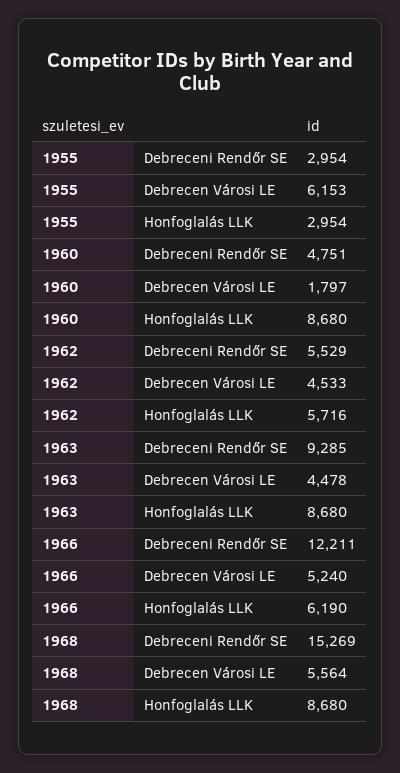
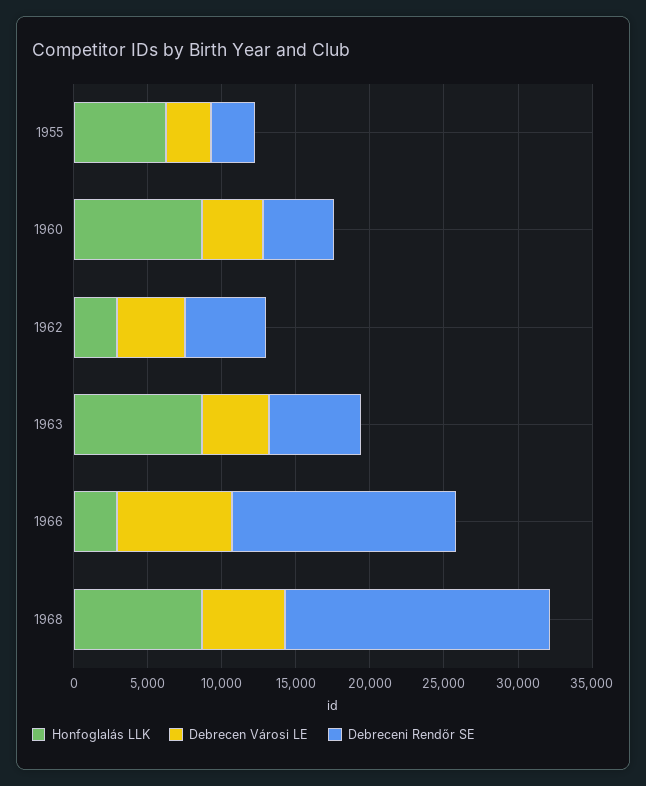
Debrecen Városi LE, 1955: 6153 -> 3000
Honfoglalás LLK, 1955: 2954 -> 6000
Debrecen Városi LE, 1960: 1797 -> 4000
Honfoglalás LLK, 1962: 5716 -> 3000
Debreceni Rendőr SE, 1963: 9285 -> 6000
Debreceni Rendőr SE, 1966: 12211 -> 15000
Debrecen Városi LE, 1966: 5240 -> 8000
Honfoglalás LLK, 1966: 6190 -> 3000
Debreceni Rendőr SE, 1968: 15269 -> 18000

